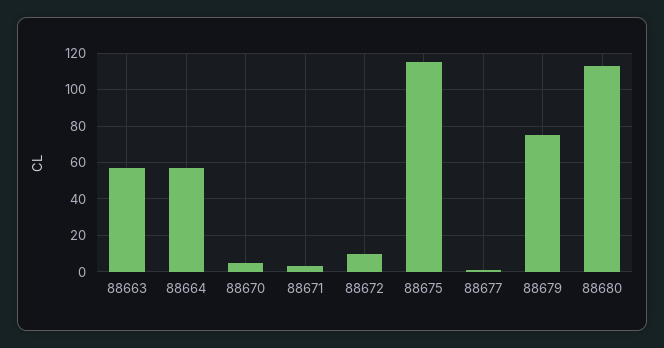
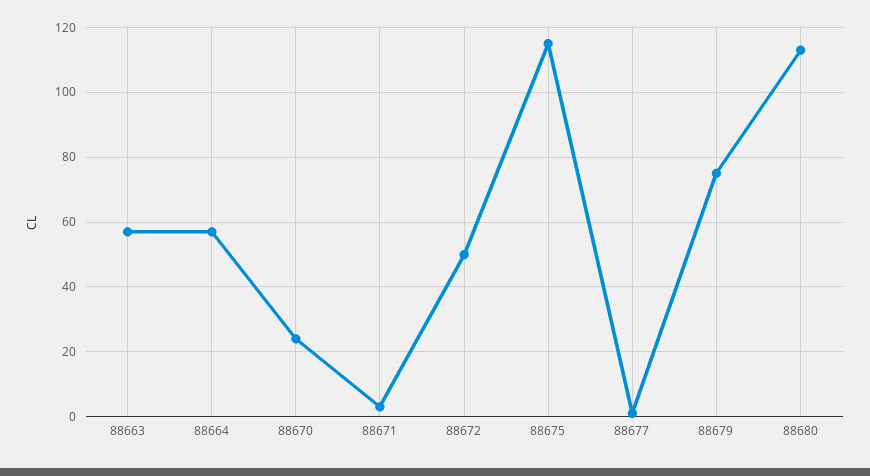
88670: 5 -> 25
88672: 10 -> 50

